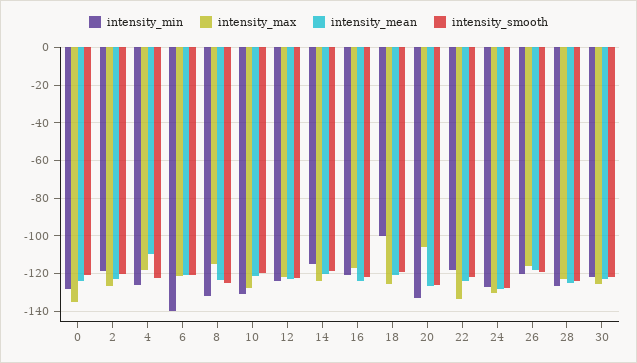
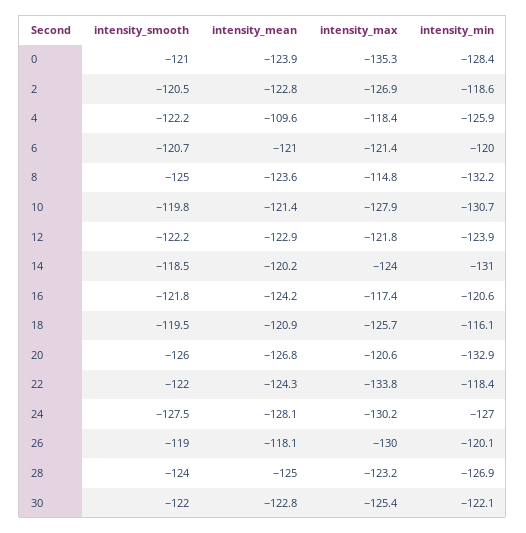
intensity_min, 6: -140 -> -120
intensity_min, 14: -115 -> -131
intensity_min, 18: -100 -> -116.1
intensity_max, 20: -105 -> -120.6
intensity_max, 26: -115 -> -130

